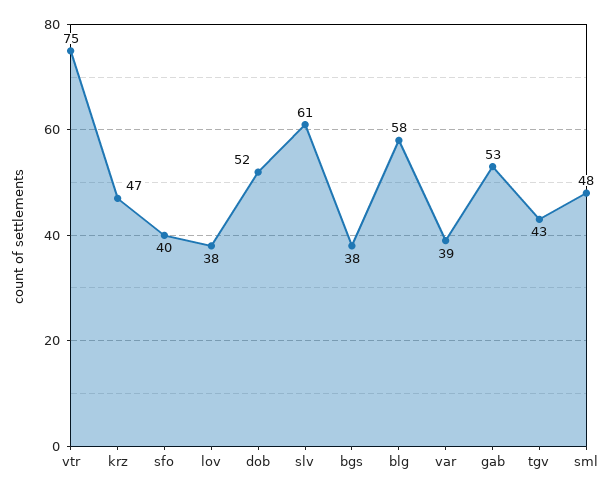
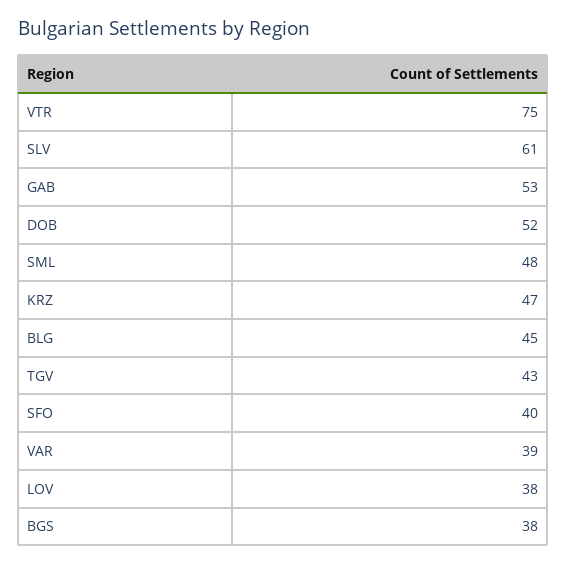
blg: 58 -> 45

